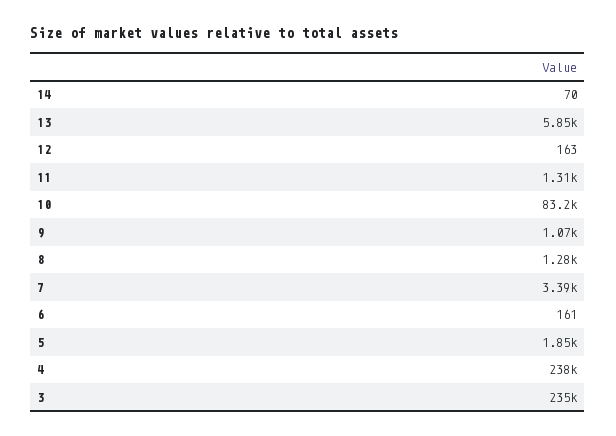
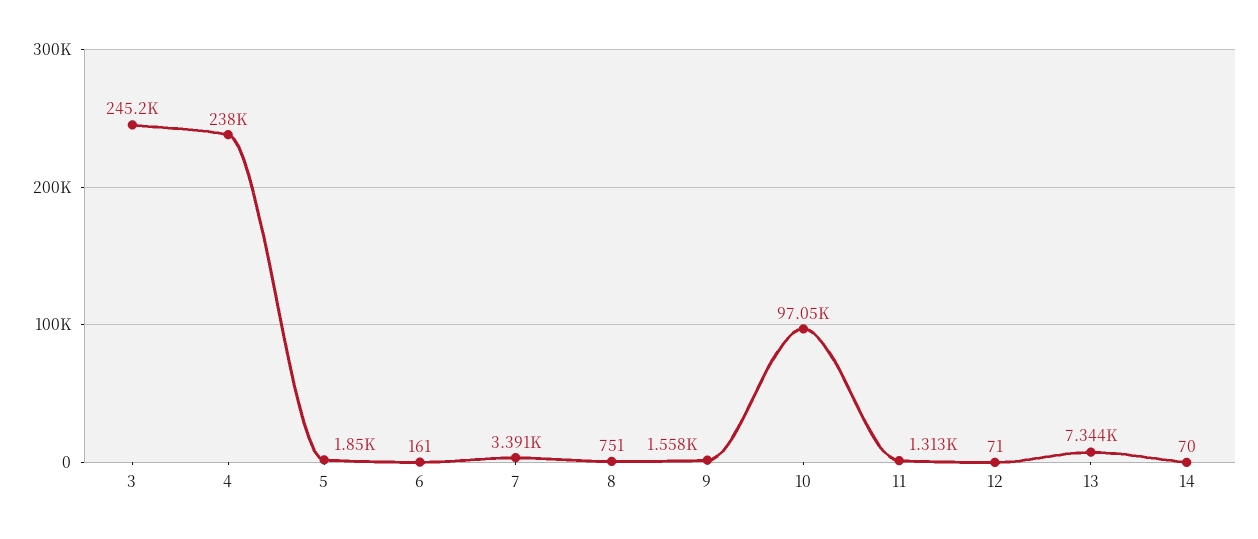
13: 5850 -> 7344
12: 163 -> 71
10: 83200 -> 97050
9: 1070 -> 1558
8: 1280 -> 751
3: 235000 -> 245200

